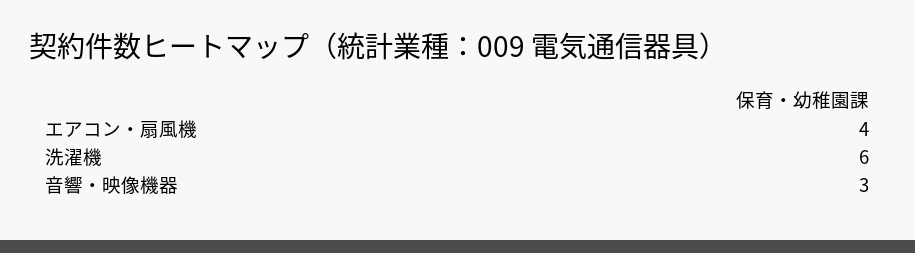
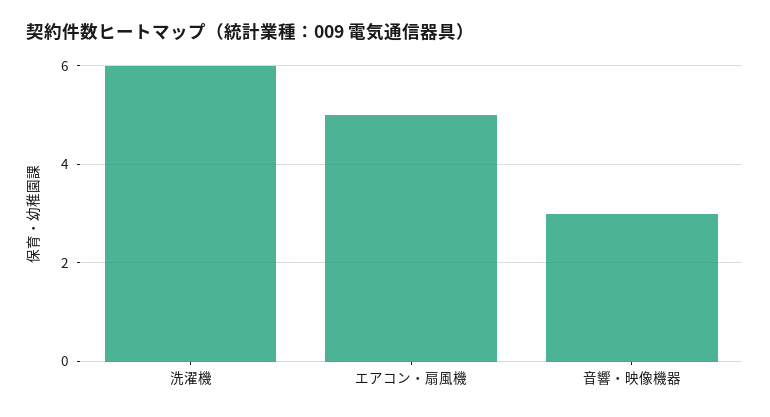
エアコン・扇風機: 4 -> 5

